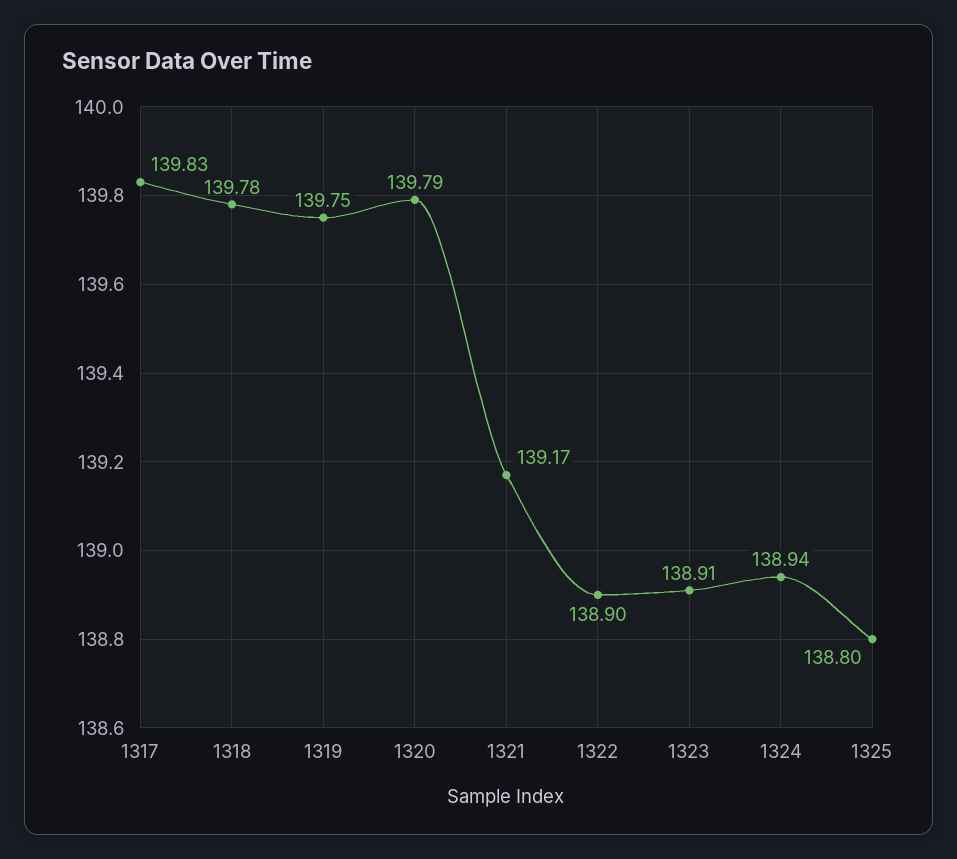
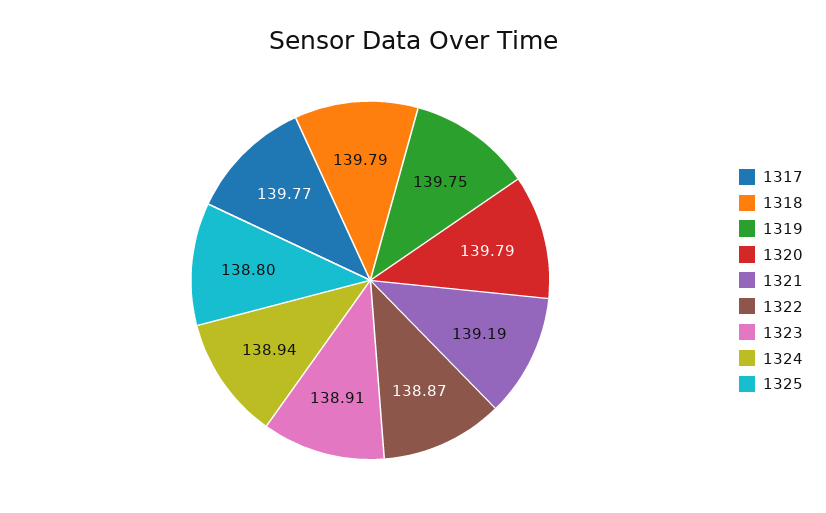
1317: 139.83 -> 139.77
1318: 139.78 -> 139.79
1321: 139.17 -> 139.19
1322: 138.9 -> 138.87

